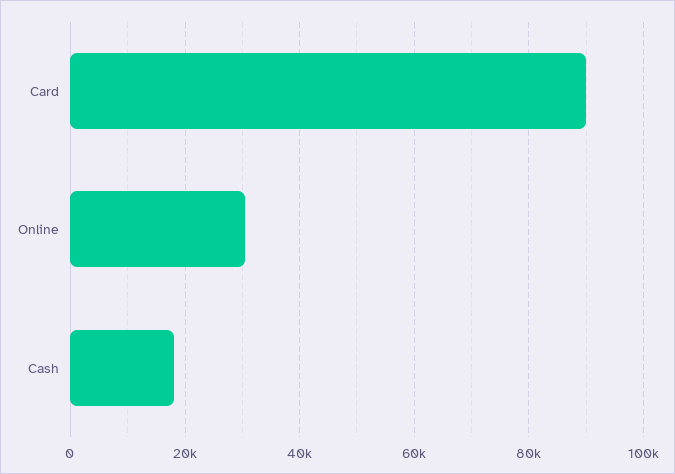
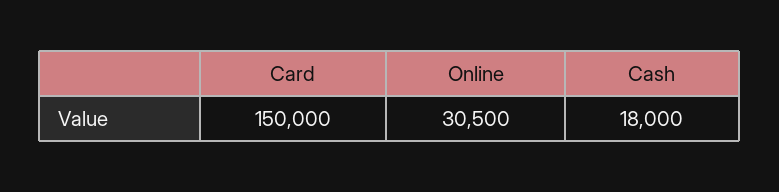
Card: 90000 -> 150000

